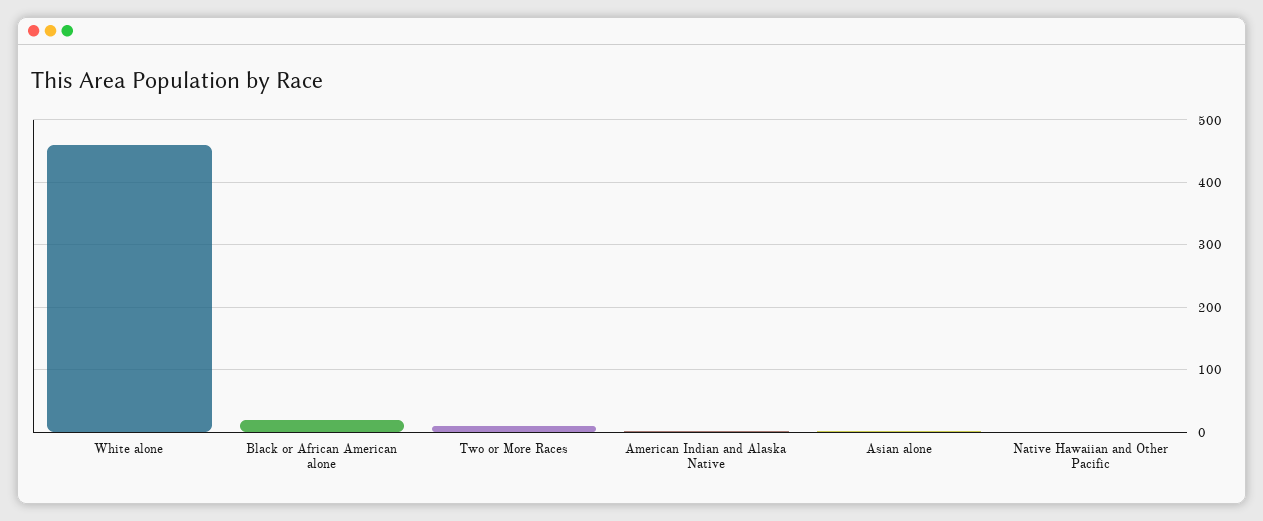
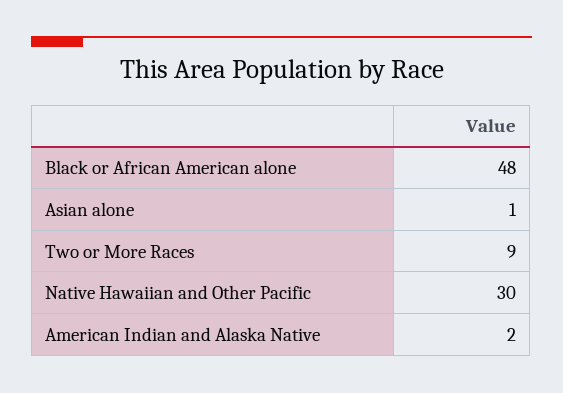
White alone: 460 -> none
Black or African American alone: 20 -> 48
Native Hawaiian and Other Pacific: 0 -> 30

